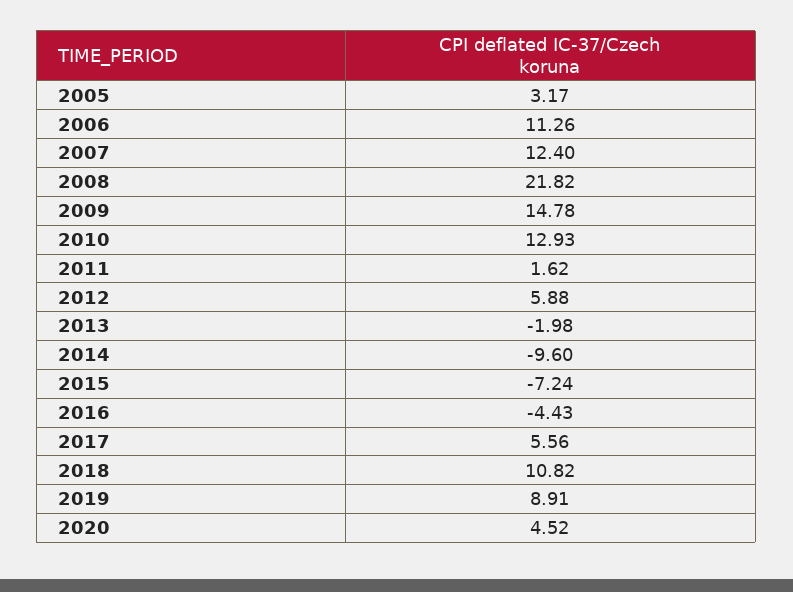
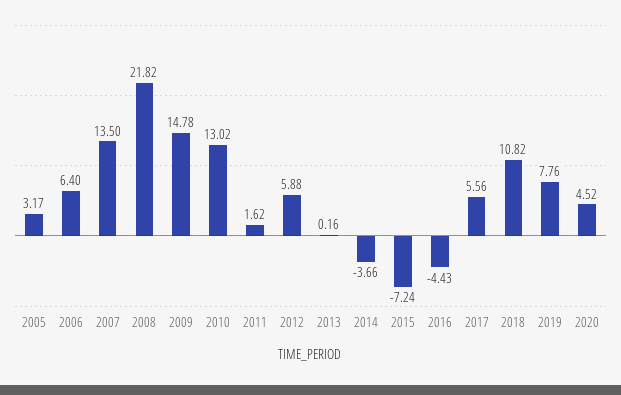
2006: 11.26 -> 6.4
2007: 12.4 -> 13.5
2010: 12.93 -> 13.02
2013: -1.98 -> 0.16
2014: -9.6 -> -3.66
2019: 8.91 -> 7.76

